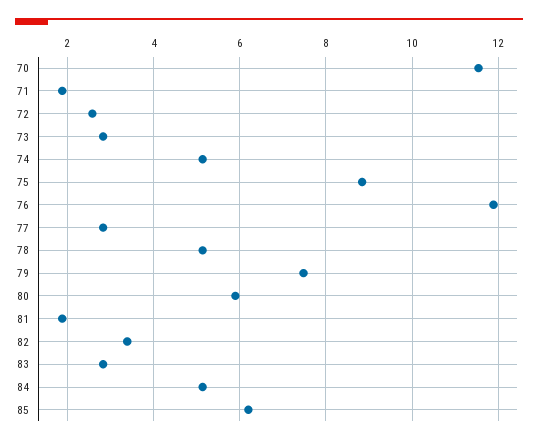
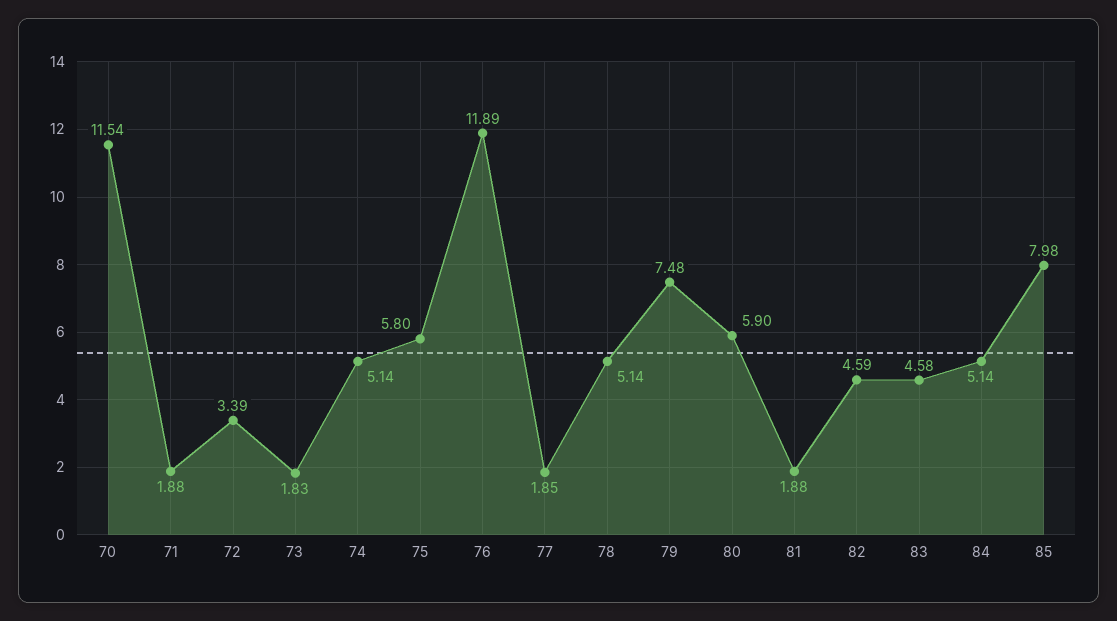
72: 2.6 -> 3.39
73: 2.8 -> 1.83
75: 8.8 -> 5.8
77: 2.8 -> 1.85
82: 3.4 -> 4.59
83: 2.8 -> 4.58
85: 6.2 -> 7.98

